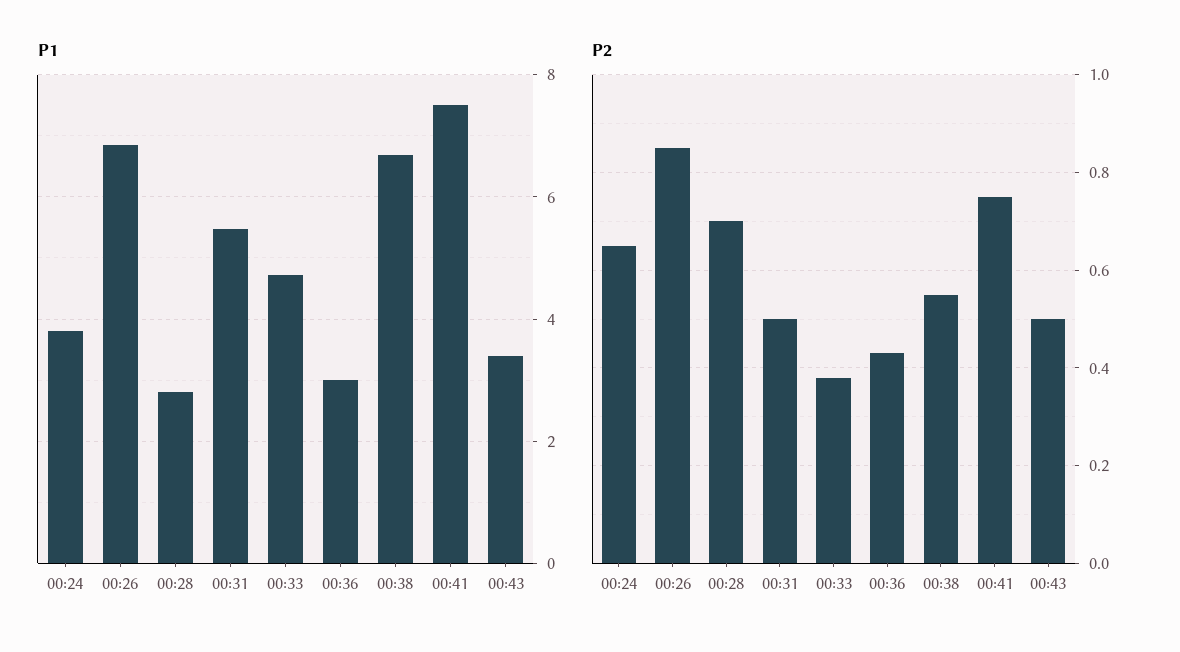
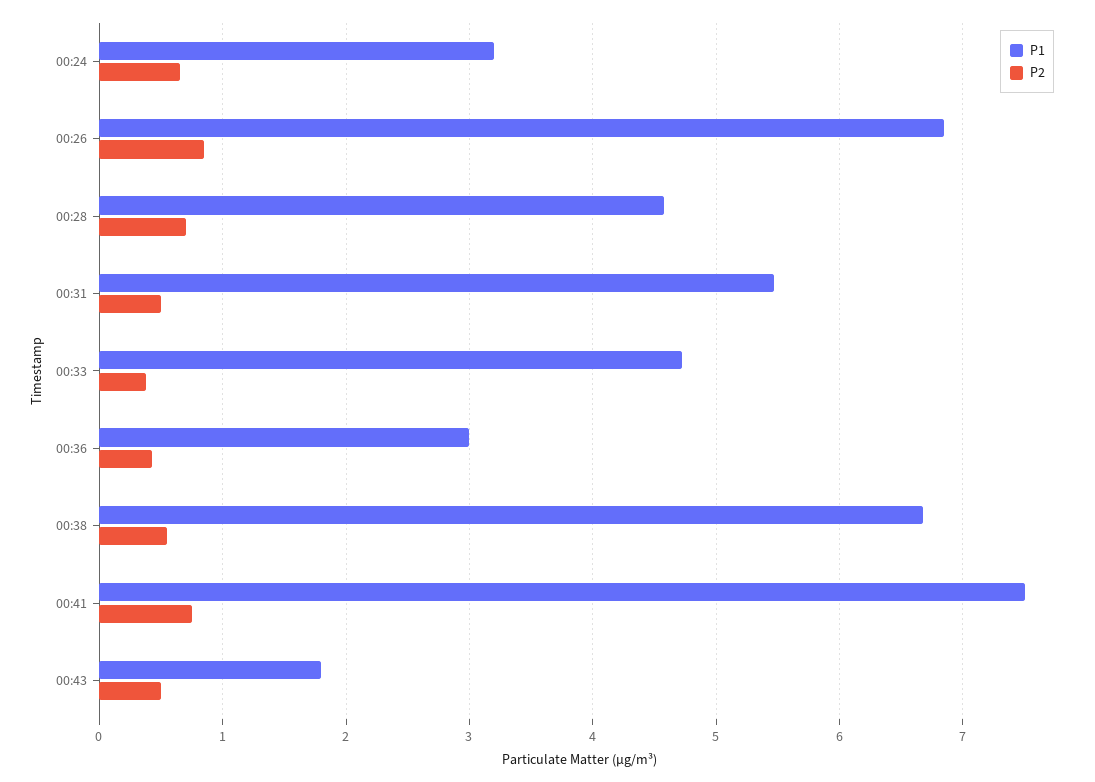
P1, 00:24: 3.8 -> 3.2
P1, 00:28: 2.8 -> 4.6
P1, 00:43: 3.4 -> 1.8

